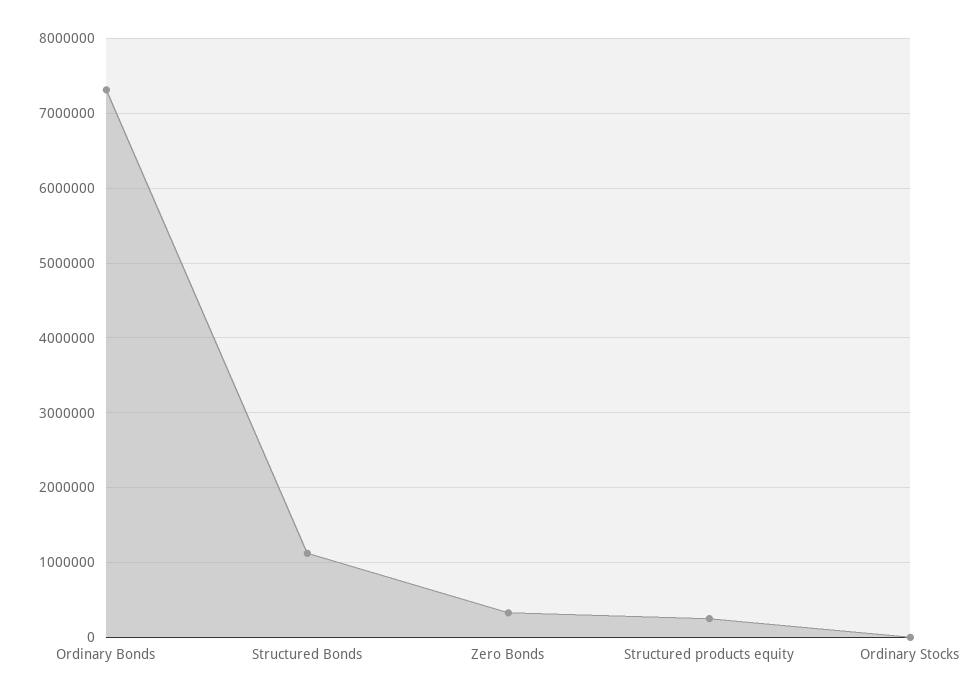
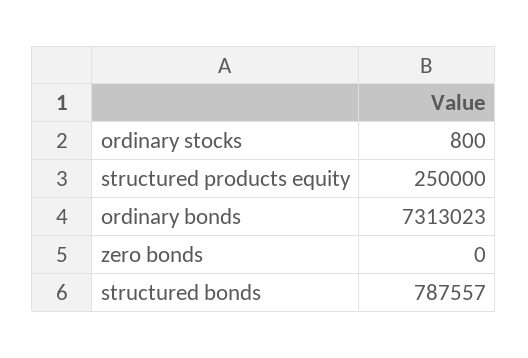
Structured Bonds: 1100000 -> 787557
Zero Bonds: 300000 -> 0

